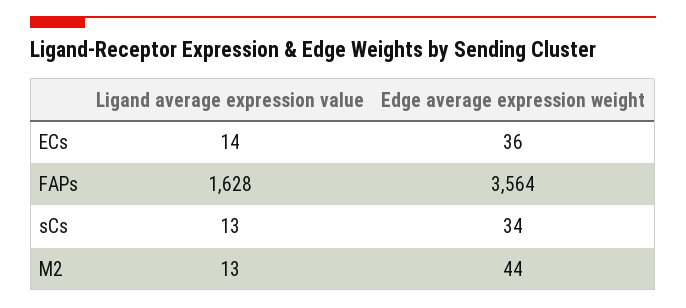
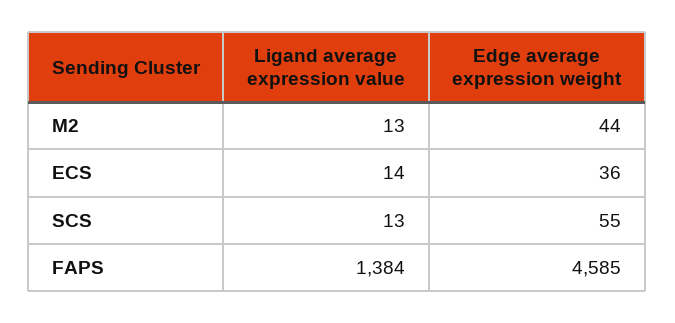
Ligand average expression value, FAPs: 1628 -> 1384
Edge average expression weight, FAPs: 3564 -> 4585
Edge average expression weight, sCs: 34 -> 55

